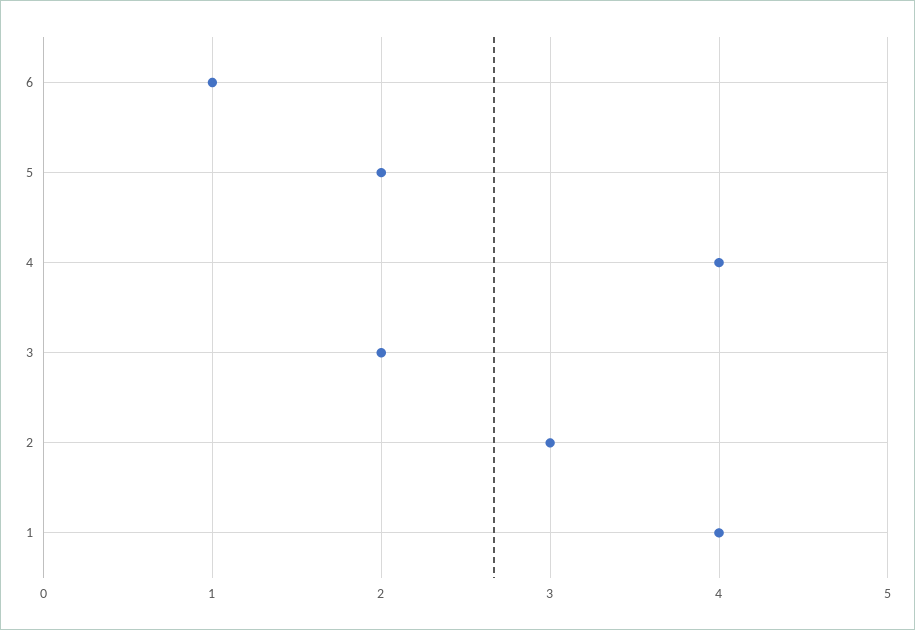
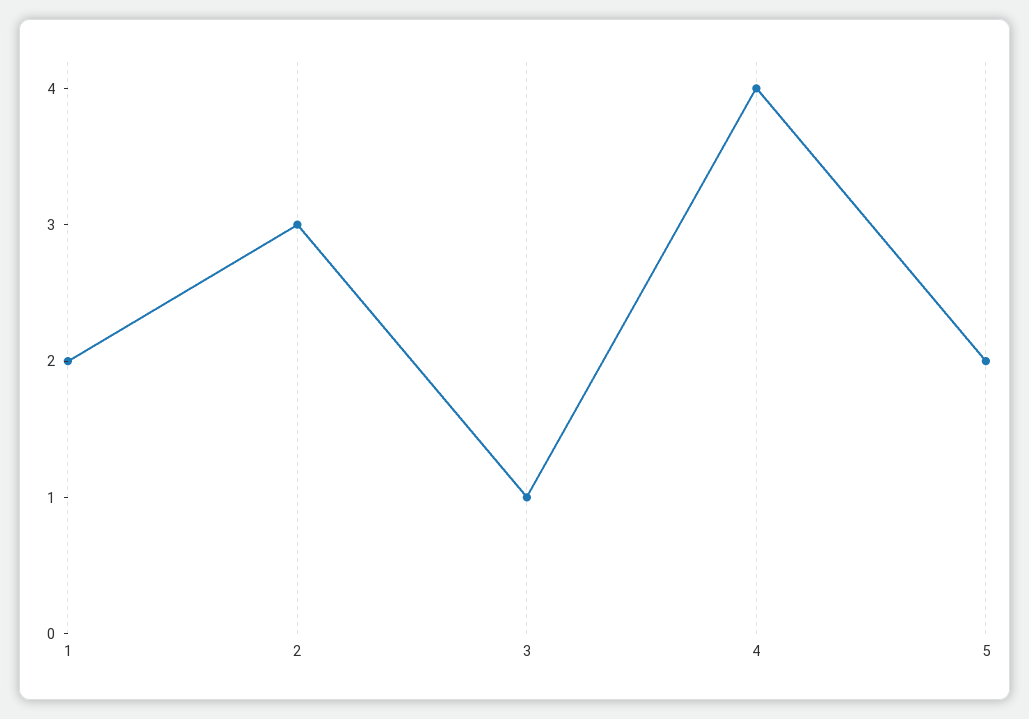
6: 1 -> none
3: 2 -> 1
1: 4 -> 2

